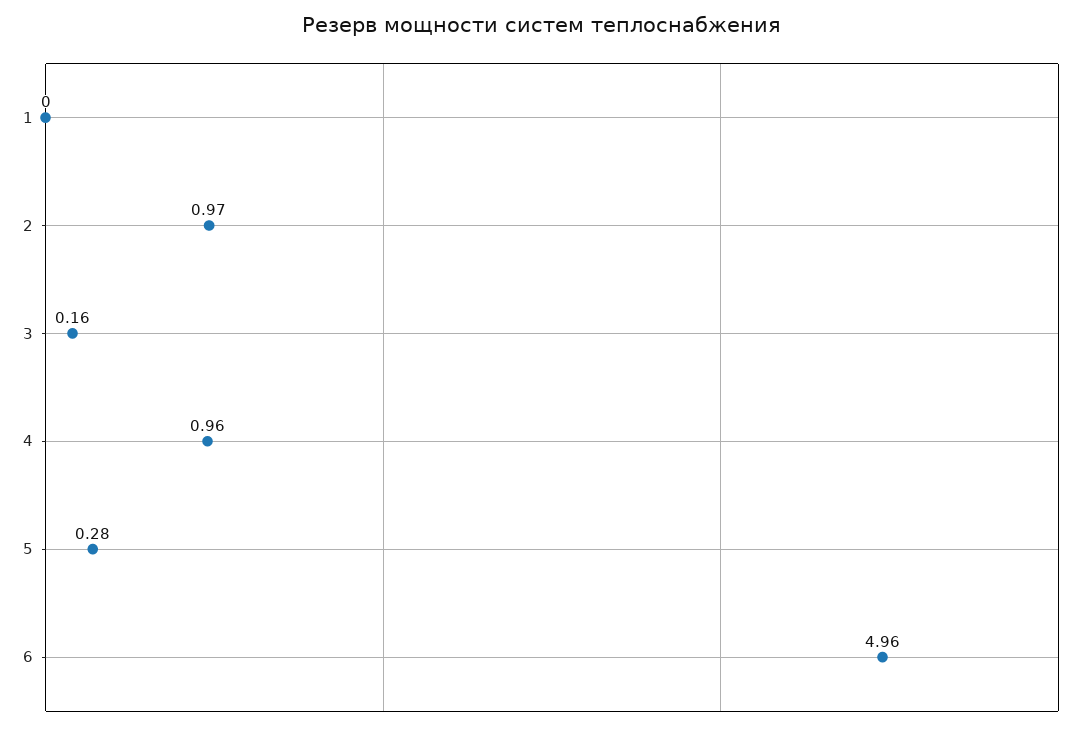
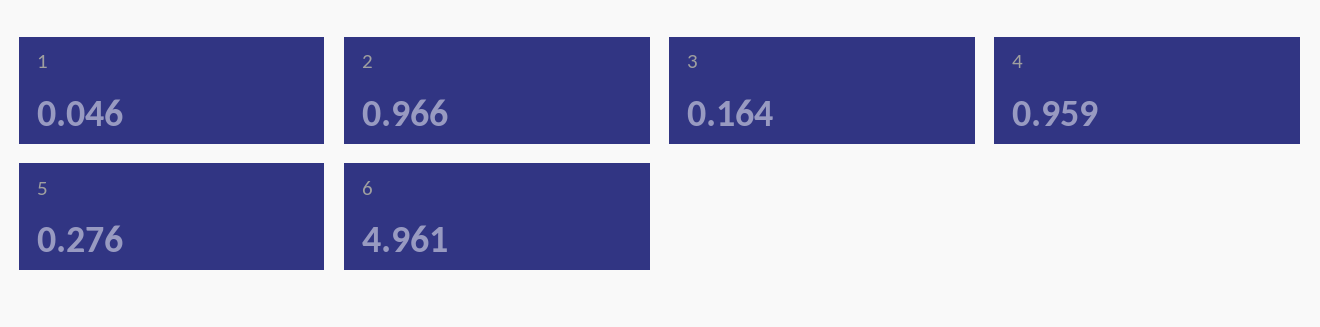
1: 0 -> 0.046

